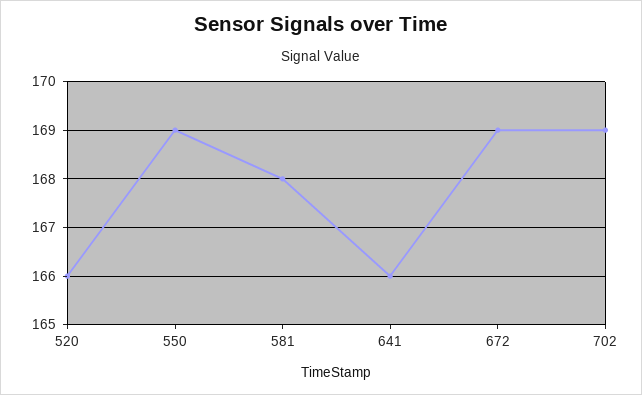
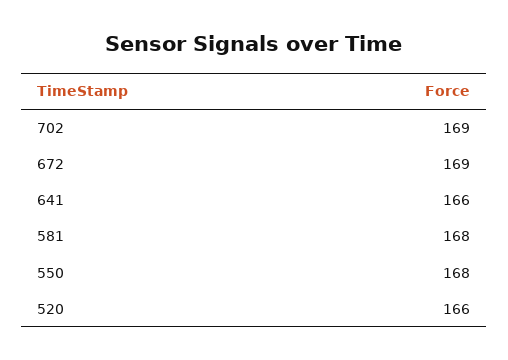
550: 169 -> 168

